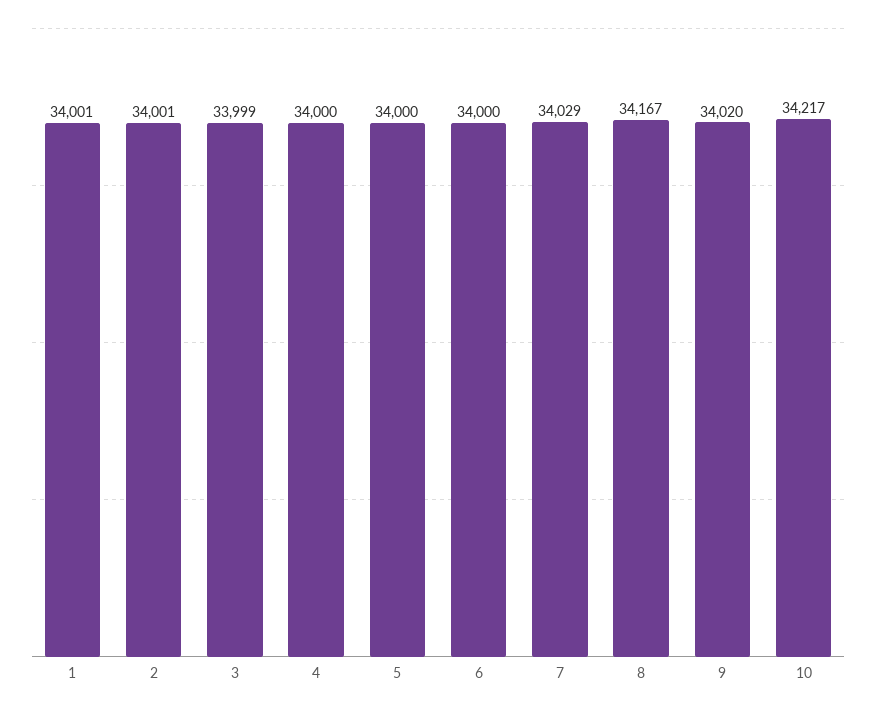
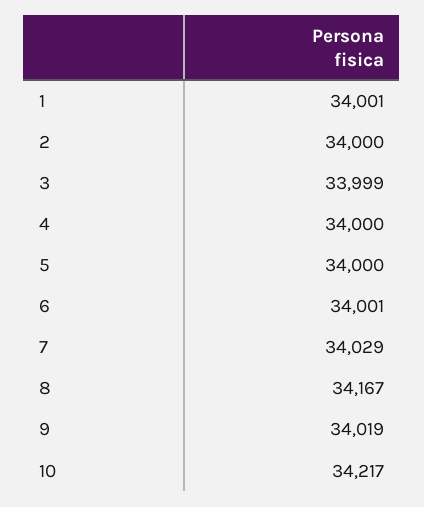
2: 34001 -> 34000
6: 34000 -> 34001
9: 34020 -> 34019

